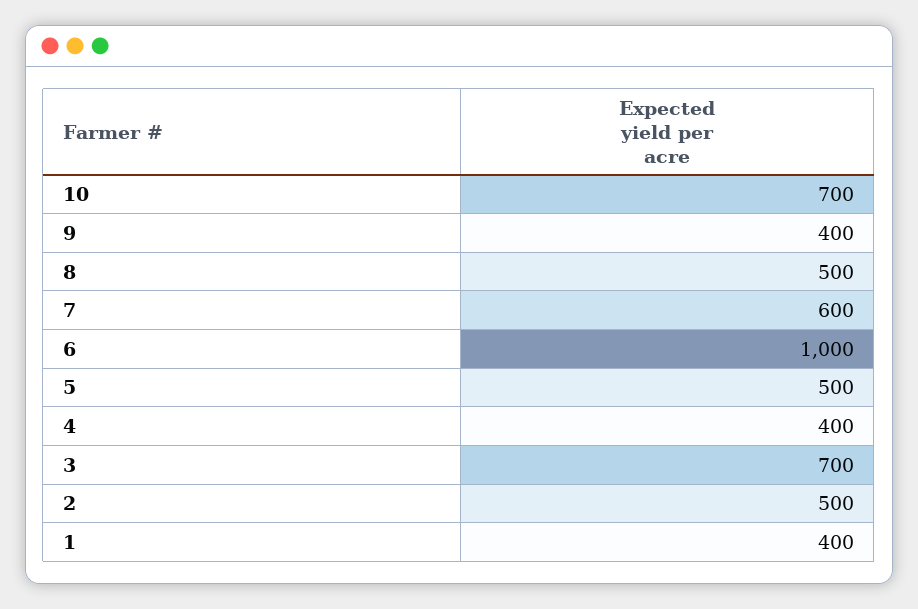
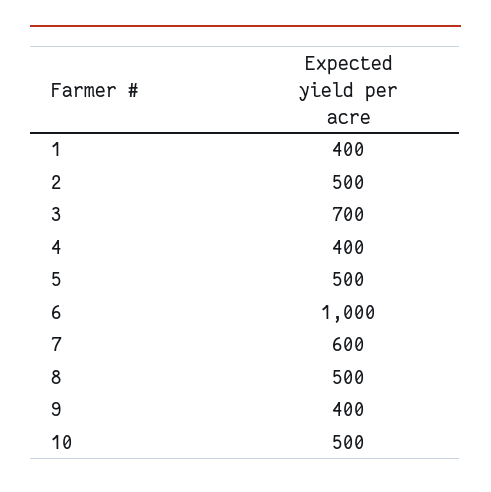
10: 700 -> 500

